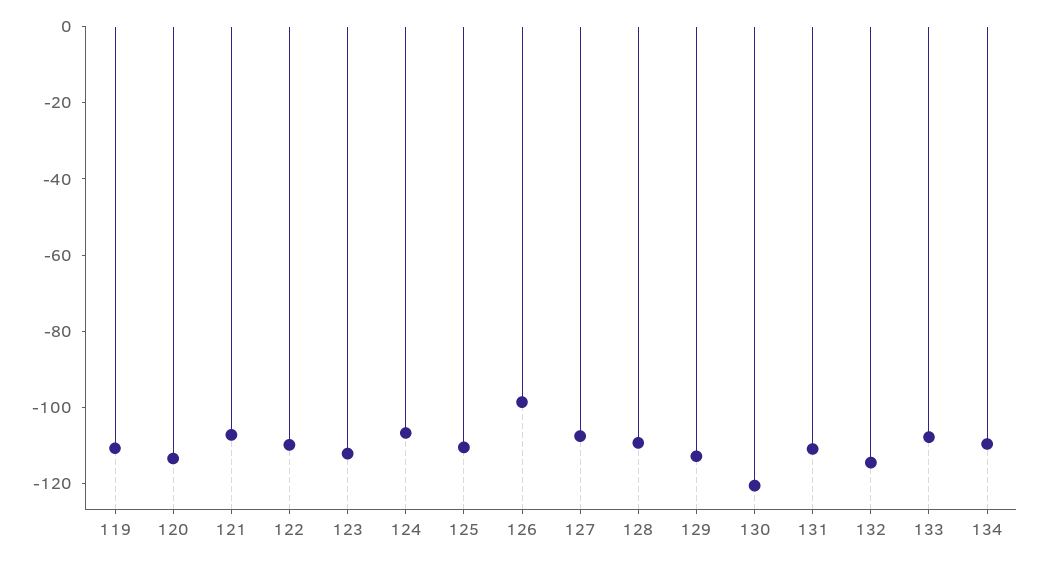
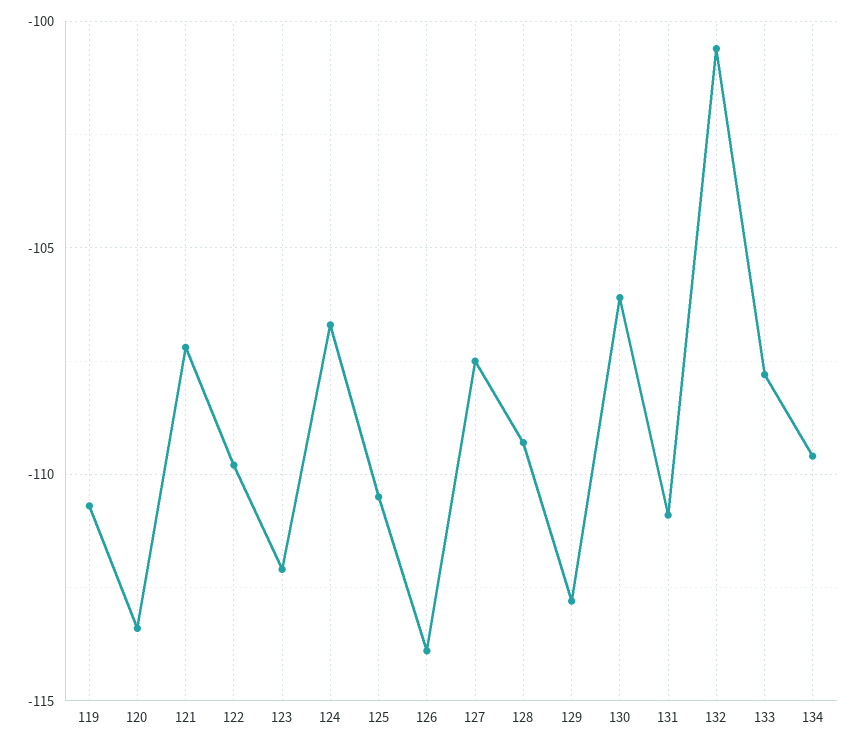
126: -100 -> -114
130: -120 -> -106
132: -115 -> -100.5

